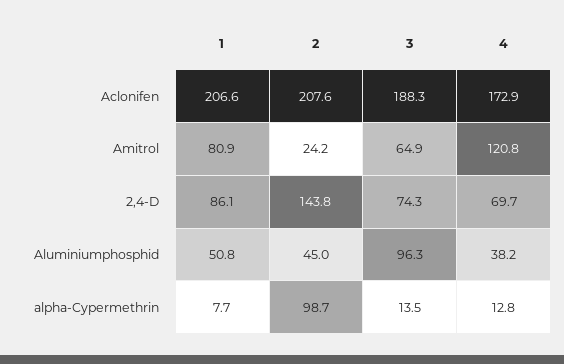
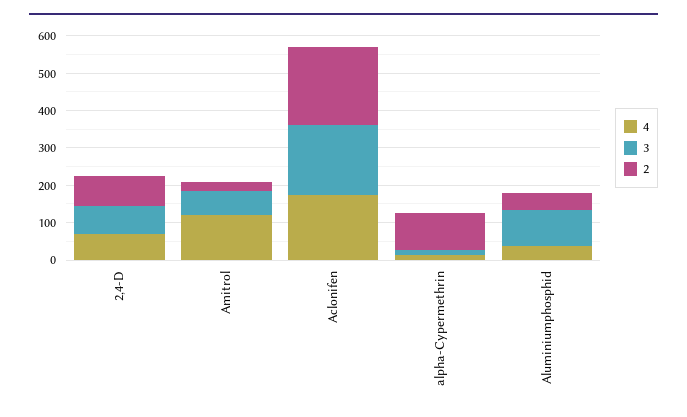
1, Aclonifen: 206.6 -> none
1, Amitrol: 80.9 -> none
1, 2,4-D: 86.1 -> none
2, 2,4-D: 143.8 -> 75
1, Aluminiumphosphid: 50.8 -> none
1, alpha-Cypermethrin: 7.7 -> none

